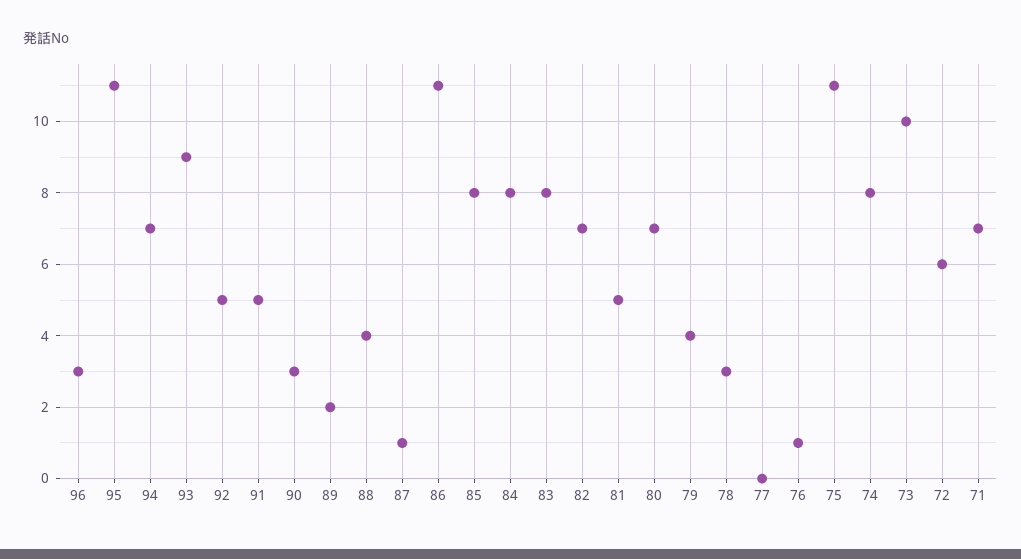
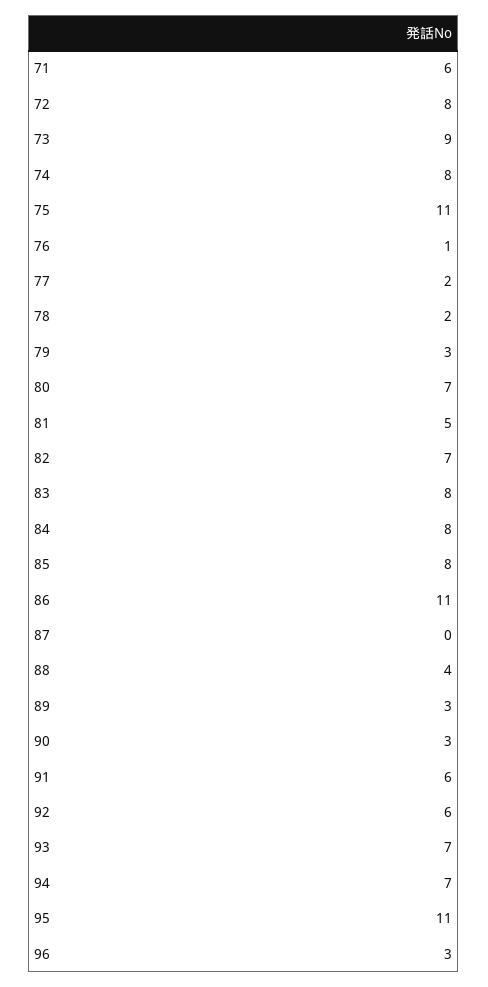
93: 9 -> 7
92: 5 -> 6
91: 5 -> 6
89: 2 -> 3
87: 1 -> 0
79: 4 -> 3
78: 3 -> 2
77: 0 -> 2
73: 10 -> 9
72: 6 -> 8
71: 7 -> 6

